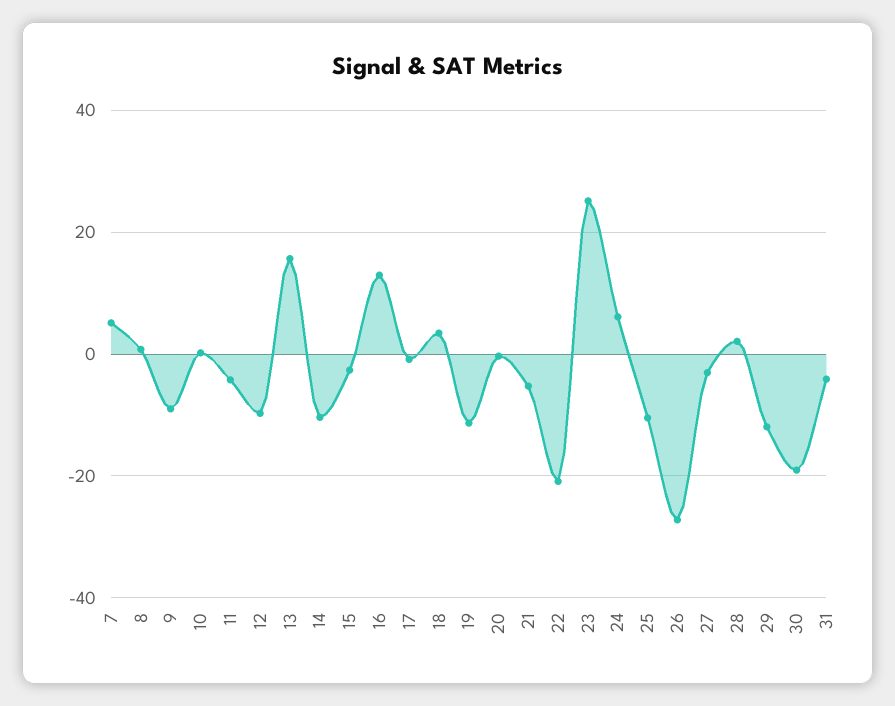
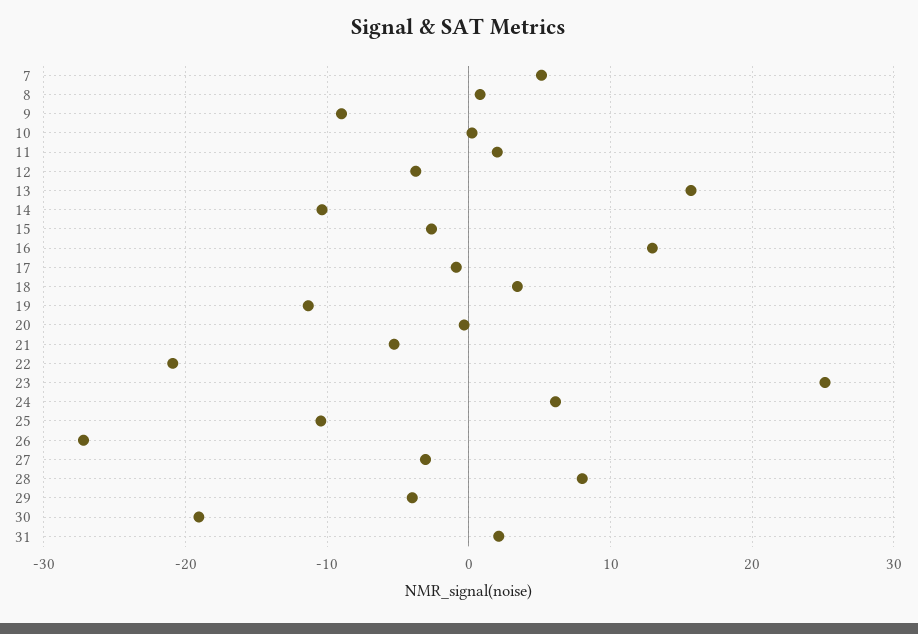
11: -4 -> 2
12: -10 -> -4
28: 2 -> 8
29: -12 -> -4
31: -4 -> 2

